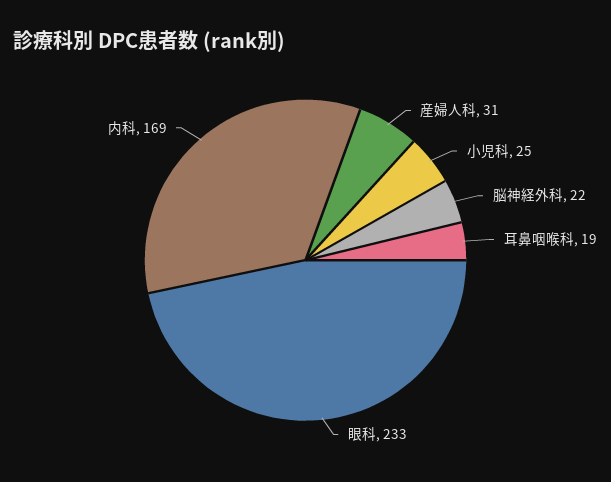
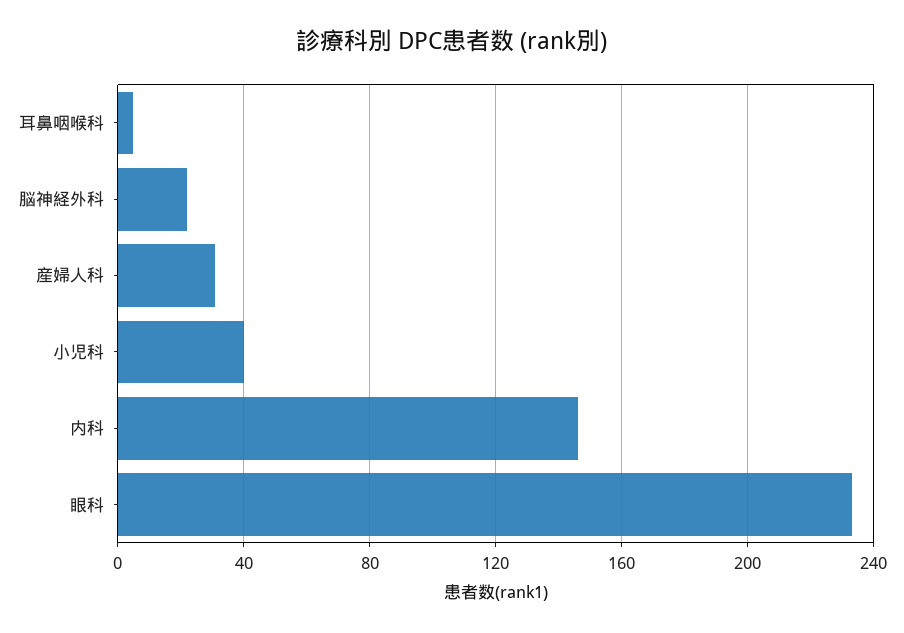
小児科: 25 -> 40
耳鼻咽喉科: 19 -> 5
内科: 169 -> 145

